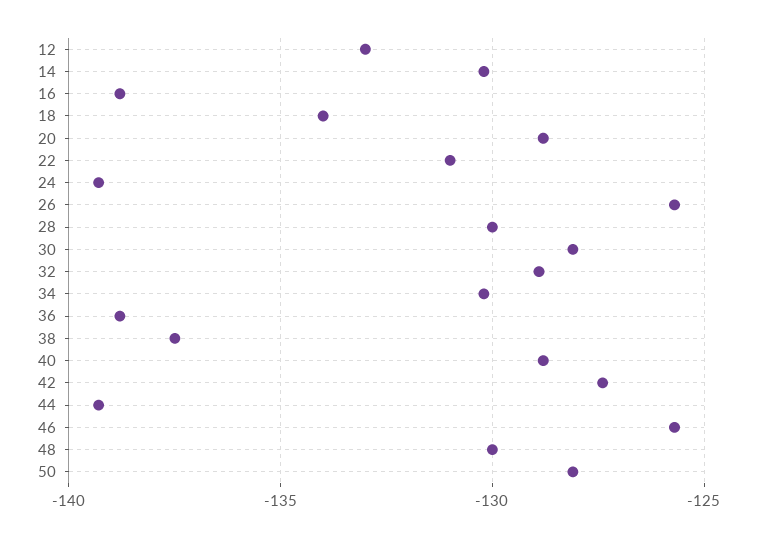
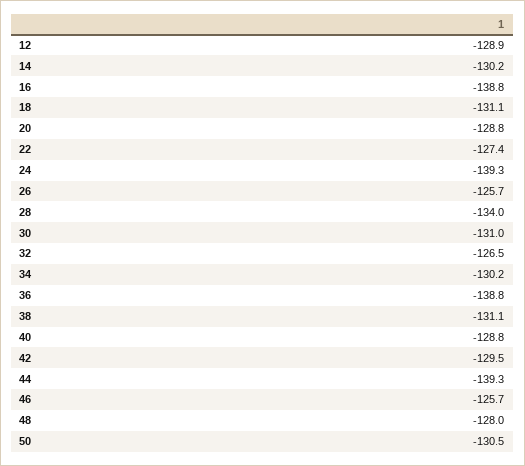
12: -133 -> -128.9
18: -134 -> -131.1
22: -131 -> -127.4
28: -130 -> -134
30: -128 -> -131
32: -129 -> -126.5
38: -137.5 -> -131.1
42: -127.5 -> -129.5
48: -130 -> -128
50: -128 -> -130.5

